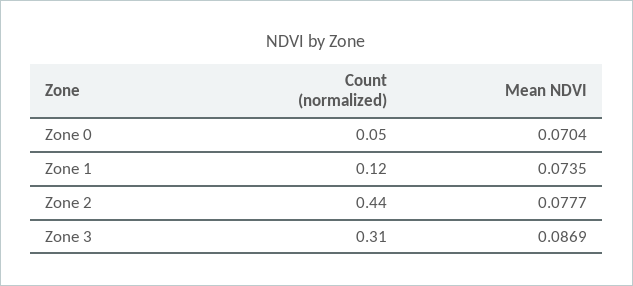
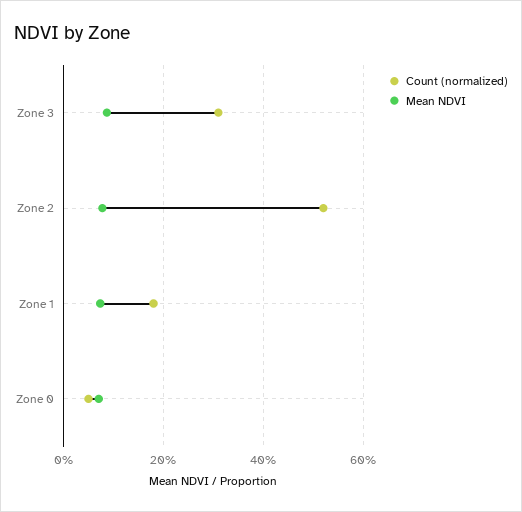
Count (normalized), Zone 1: 0.12 -> 0.18
Count (normalized), Zone 2: 0.44 -> 0.52

